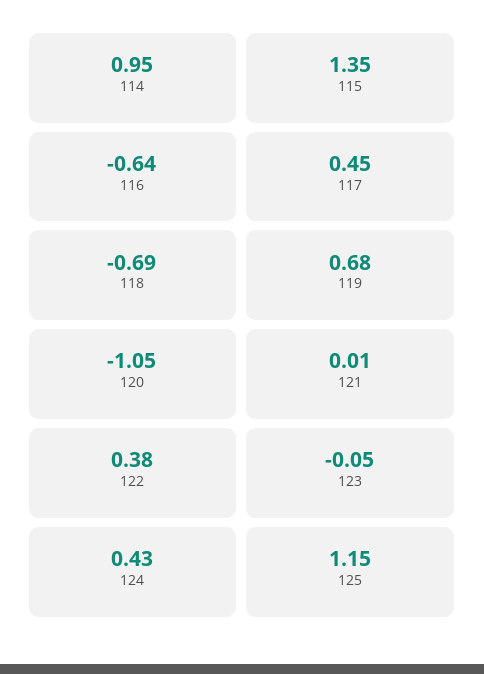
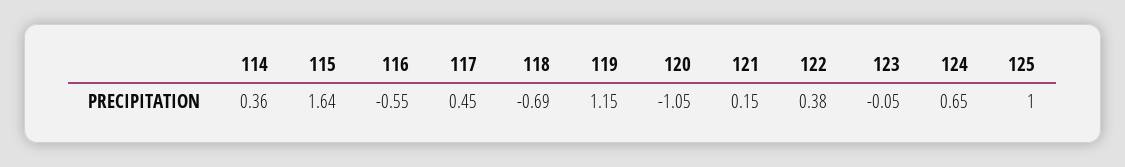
114: 0.95 -> 0.36
115: 1.35 -> 1.64
116: -0.64 -> -0.55
119: 0.68 -> 1.15
121: 0.01 -> 0.15
124: 0.43 -> 0.65
125: 1.15 -> 1

